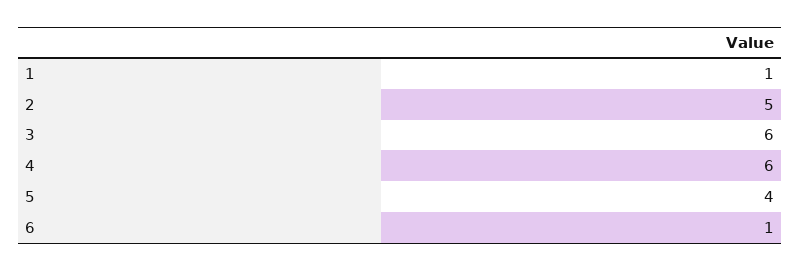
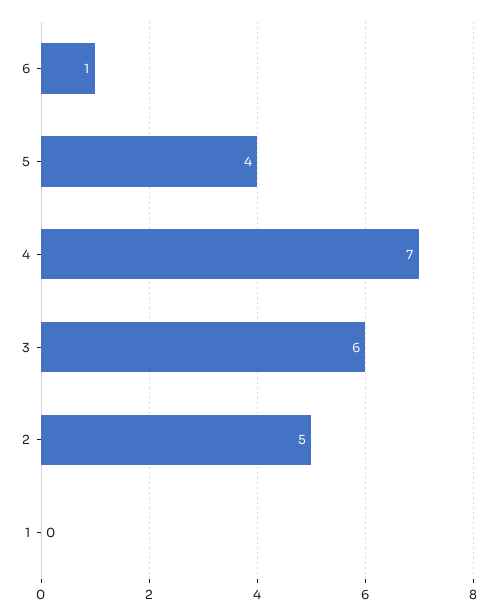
1: 1 -> 0
4: 6 -> 7

